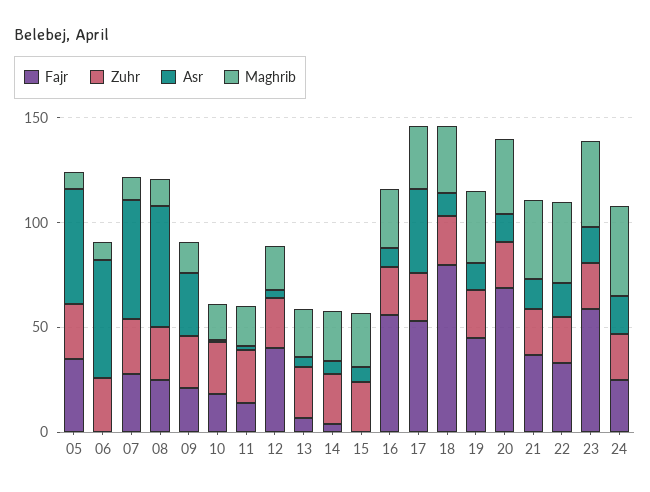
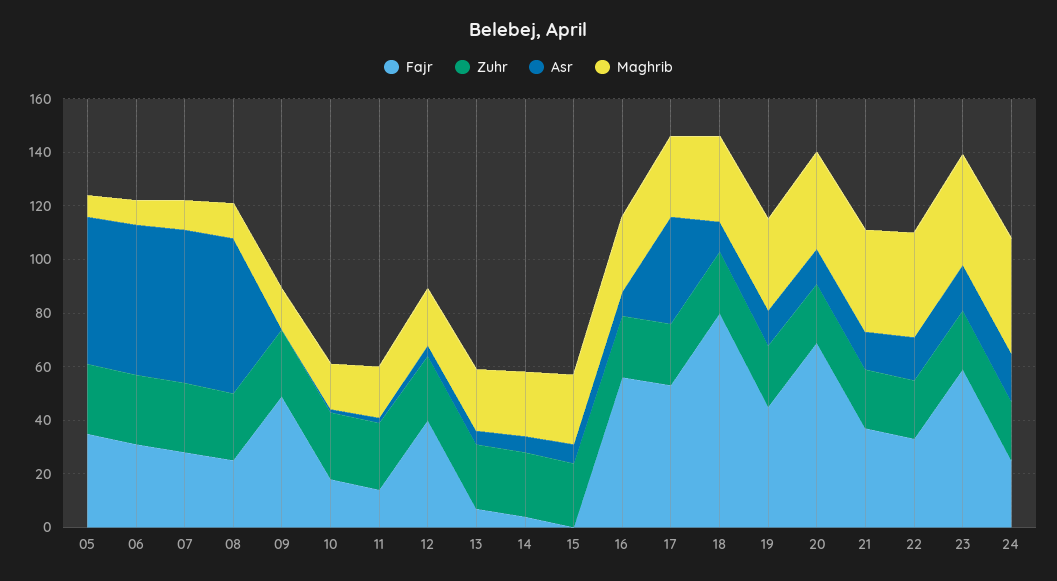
Fajr, 06: 0 -> 30
Fajr, 09: 20 -> 50
Asr, 09: 30 -> 0

